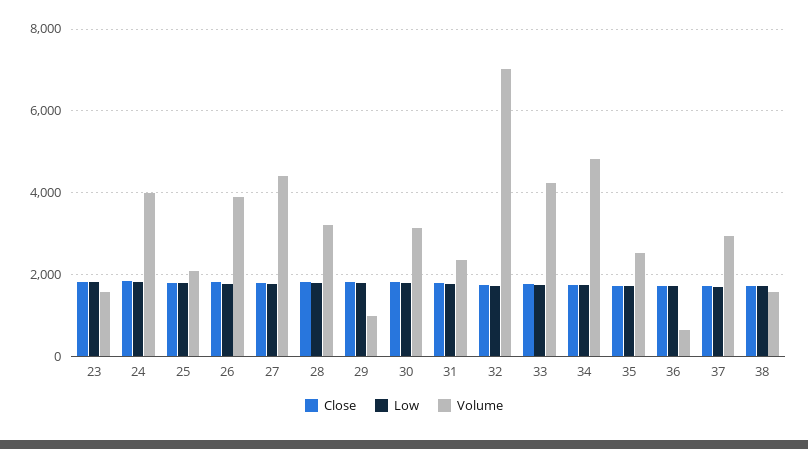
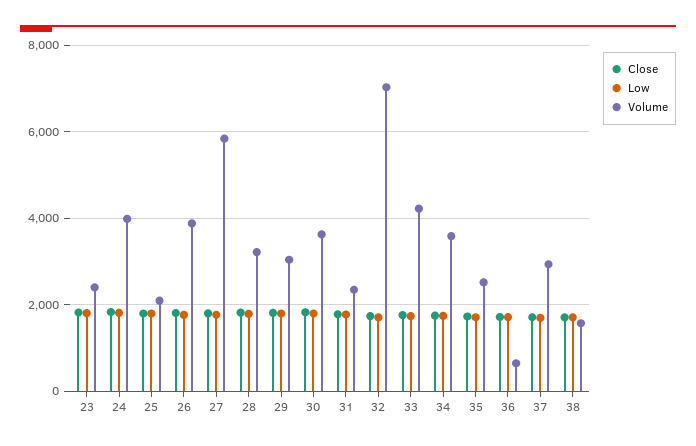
Volume, 23: 1600 -> 2400
Volume, 27: 4400 -> 5800
Volume, 29: 1000 -> 3000
Volume, 30: 3200 -> 3600
Volume, 34: 4800 -> 3600

